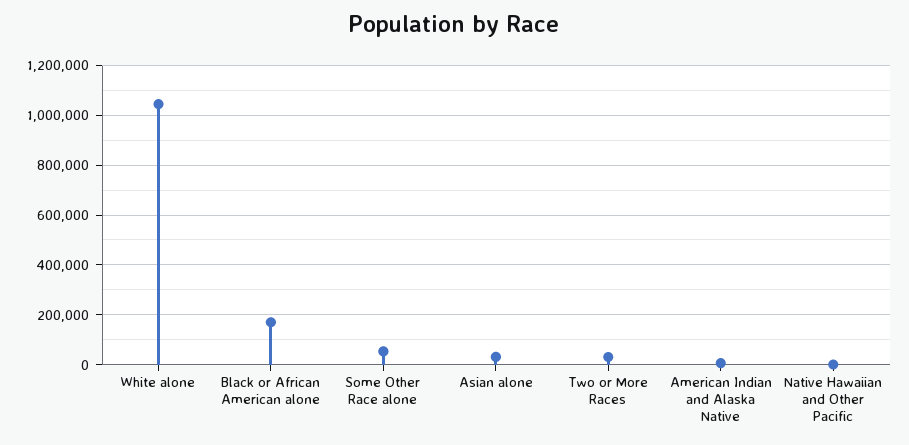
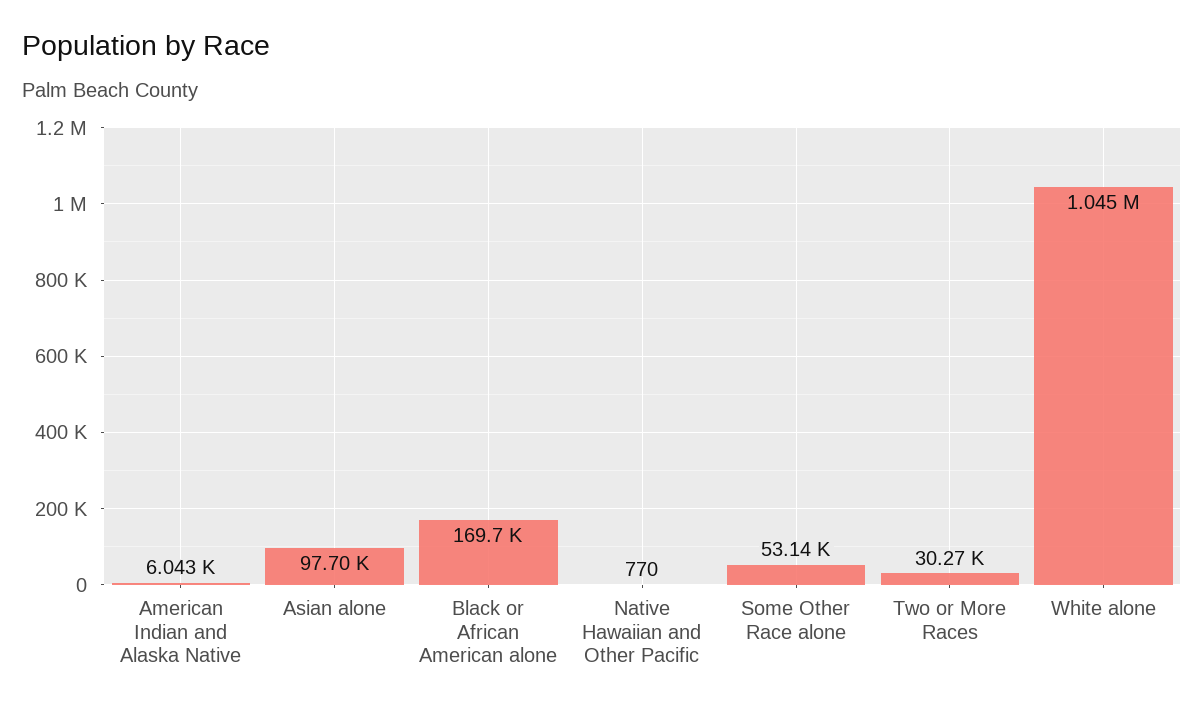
Asian alone: 25000 -> 97700

